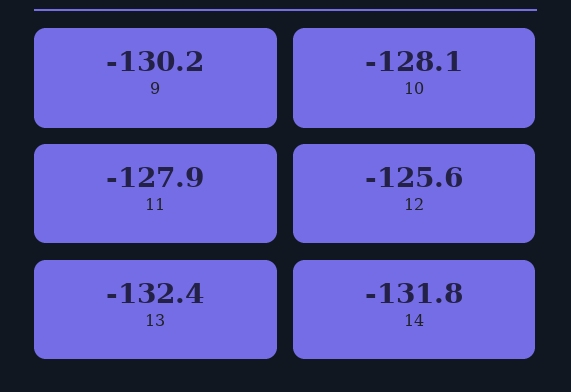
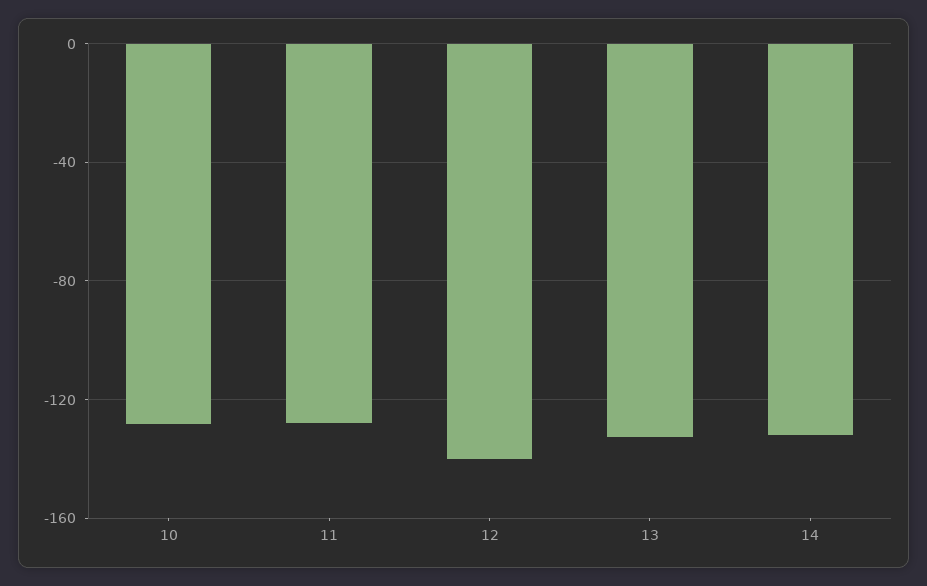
9: -130.2 -> none
12: -125.6 -> -140

